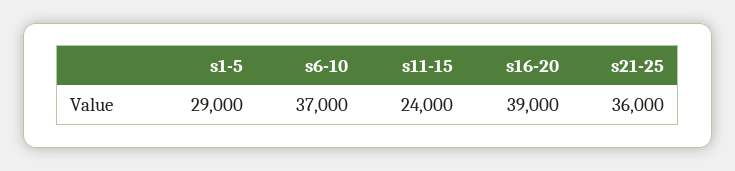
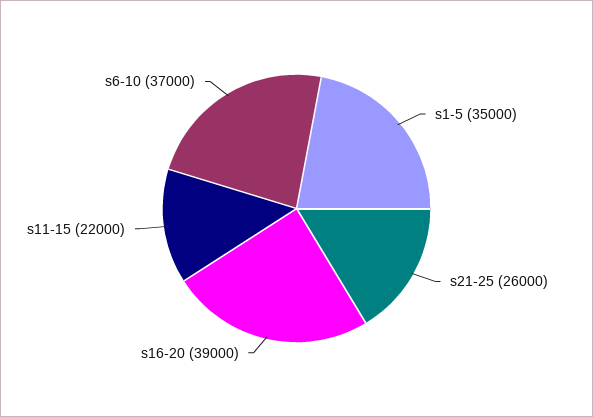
s1-5: 29000 -> 35000
s11-15: 24000 -> 22000
s21-25: 36000 -> 26000

